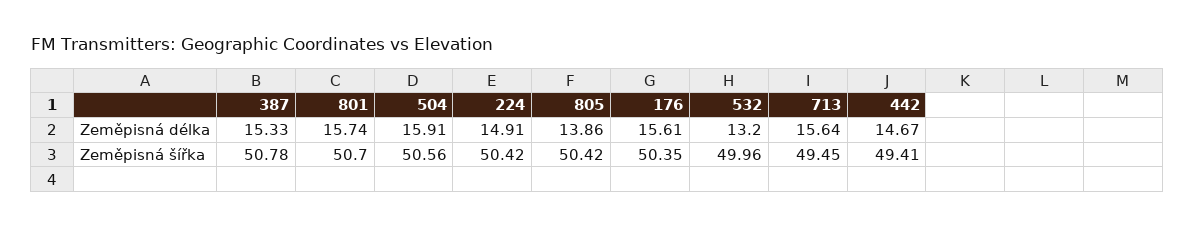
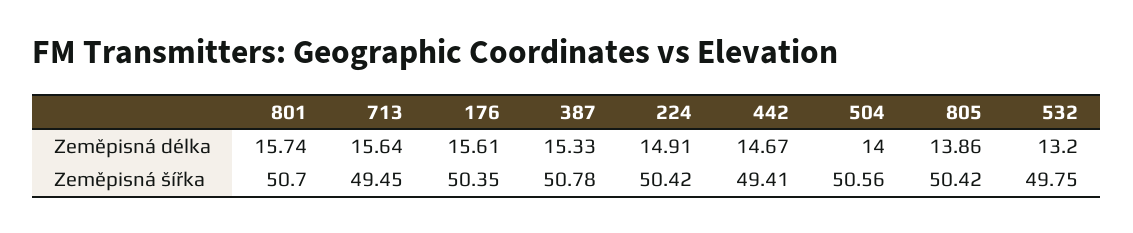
504, Zeměpisná délka: 15.91 -> 14
532, Zeměpisná šířka: 49.96 -> 49.75

